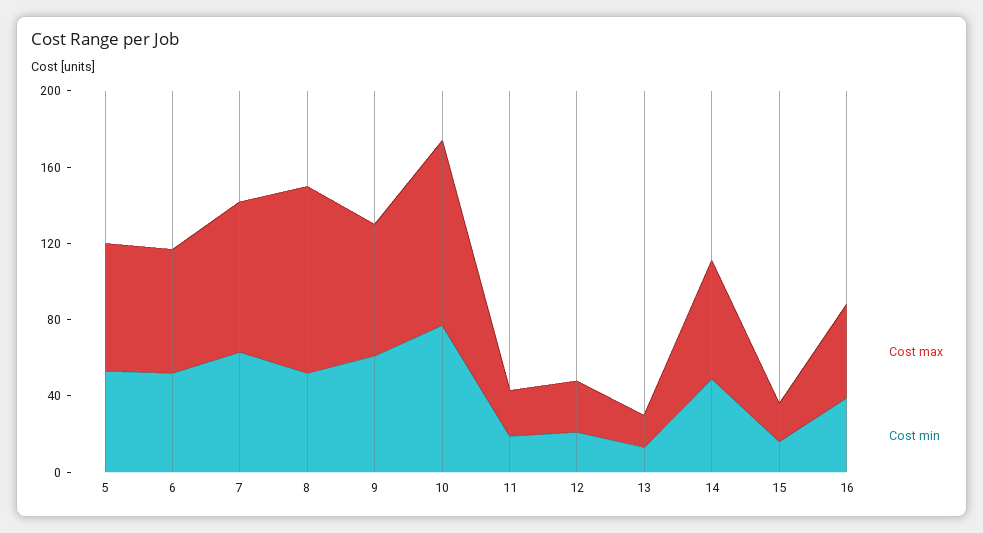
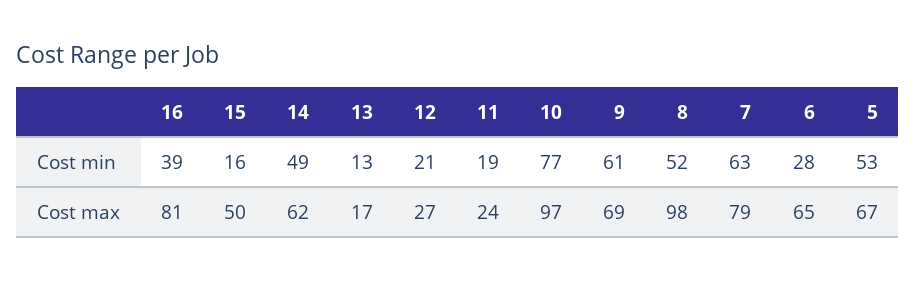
Cost min, 6: 50 -> 28
Cost max, 15: 20 -> 50
Cost max, 16: 50 -> 81

